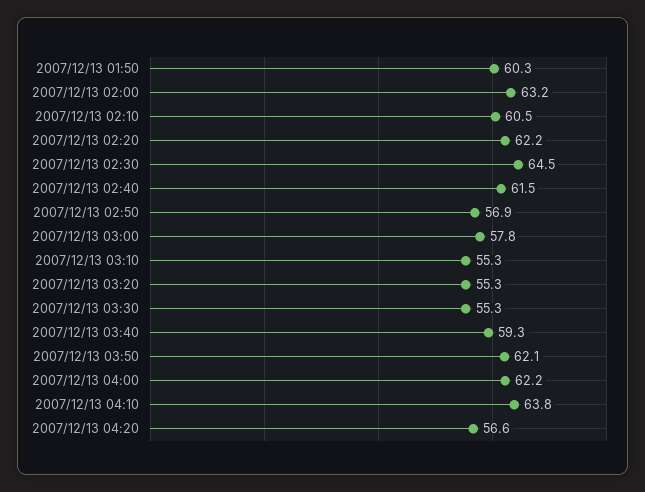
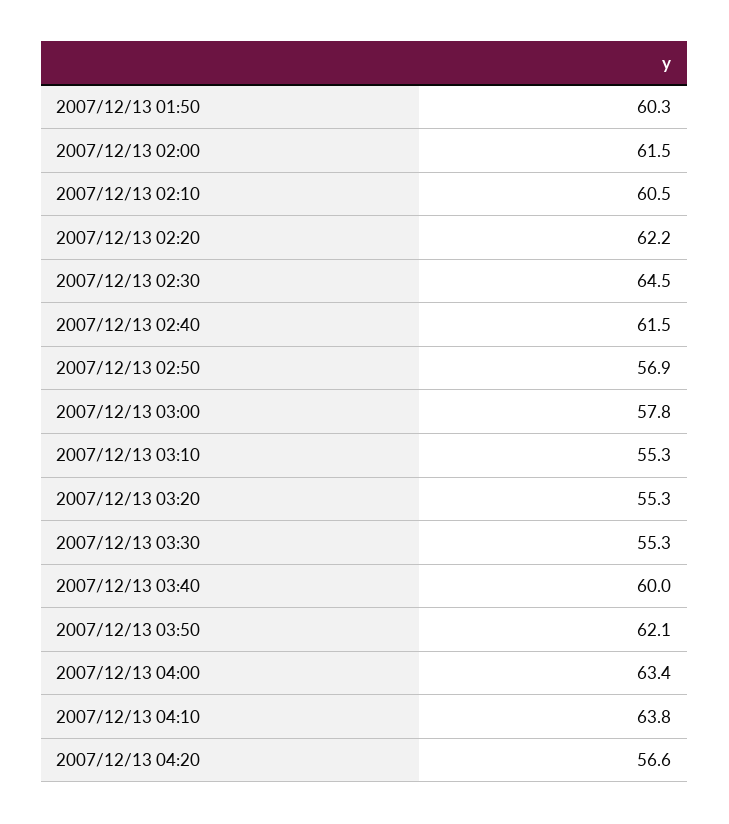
2007/12/13 02:00: 63.2 -> 61.5
2007/12/13 03:40: 59.3 -> 60
2007/12/13 04:00: 62.2 -> 63.4

